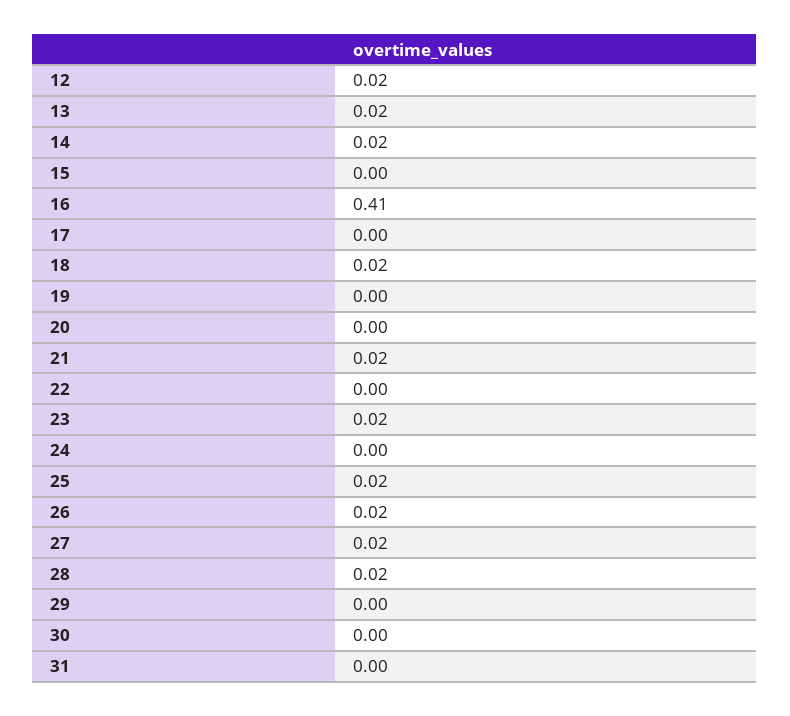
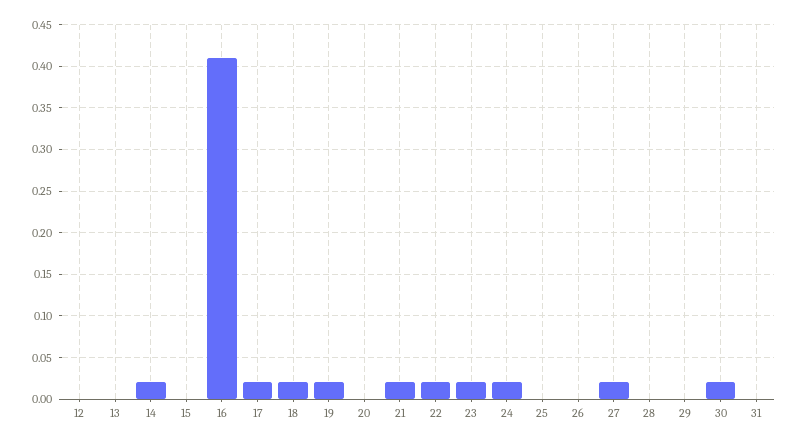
12: 0.02 -> 0
13: 0.02 -> 0
17: 0 -> 0.02
19: 0 -> 0.02
22: 0 -> 0.02
24: 0 -> 0.02
25: 0.02 -> 0
26: 0.02 -> 0
28: 0.02 -> 0
30: 0 -> 0.02

